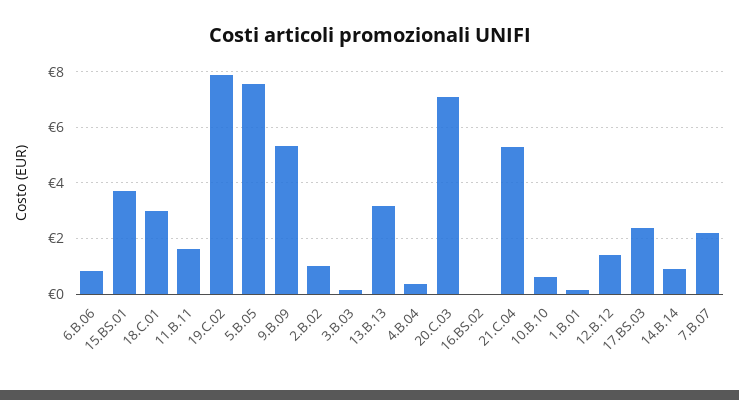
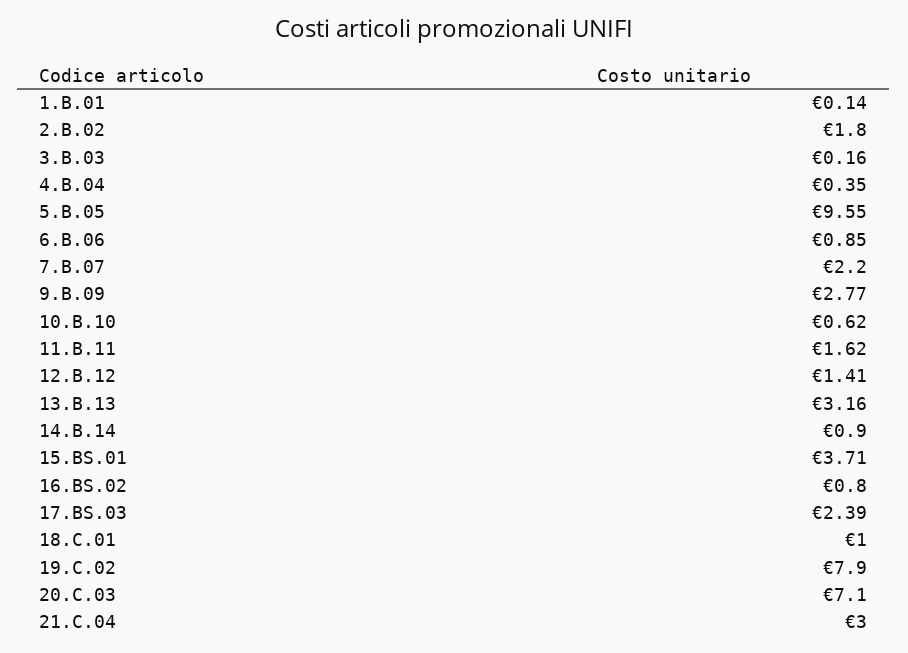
18.C.01: 3 -> 1
5.B.05: 7.5 -> 9.55
9.B.09: 5.25 -> 2.77
2.B.02: 1 -> 1.8
16.BS.02: 0 -> 0.8
21.C.04: 5.25 -> 3

